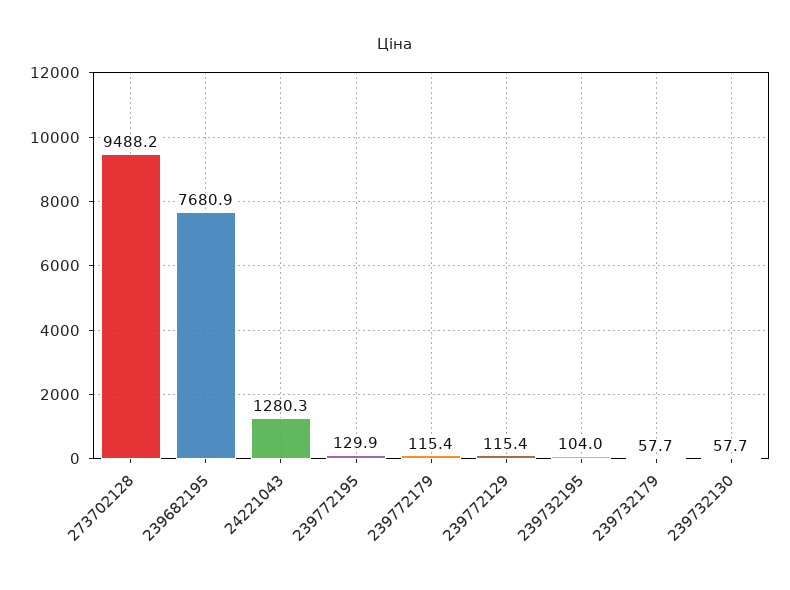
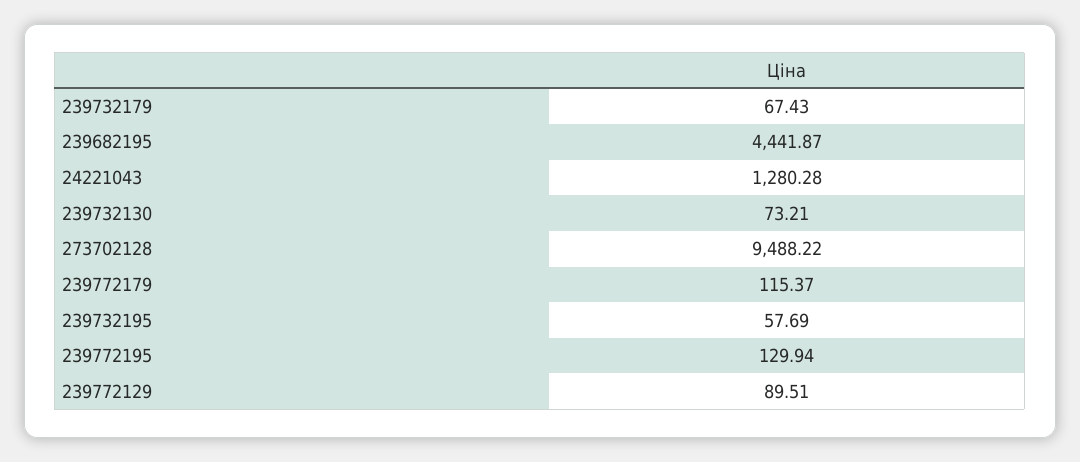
239682195: 7680.9 -> 4441.87
239772129: 115.4 -> 89.51
239732195: 104 -> 57.69
239732179: 57.7 -> 67.43
239732130: 57.7 -> 73.21

